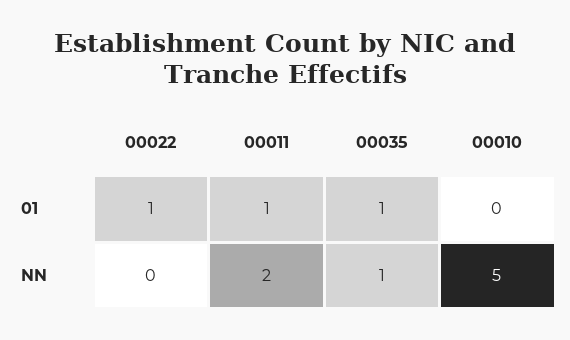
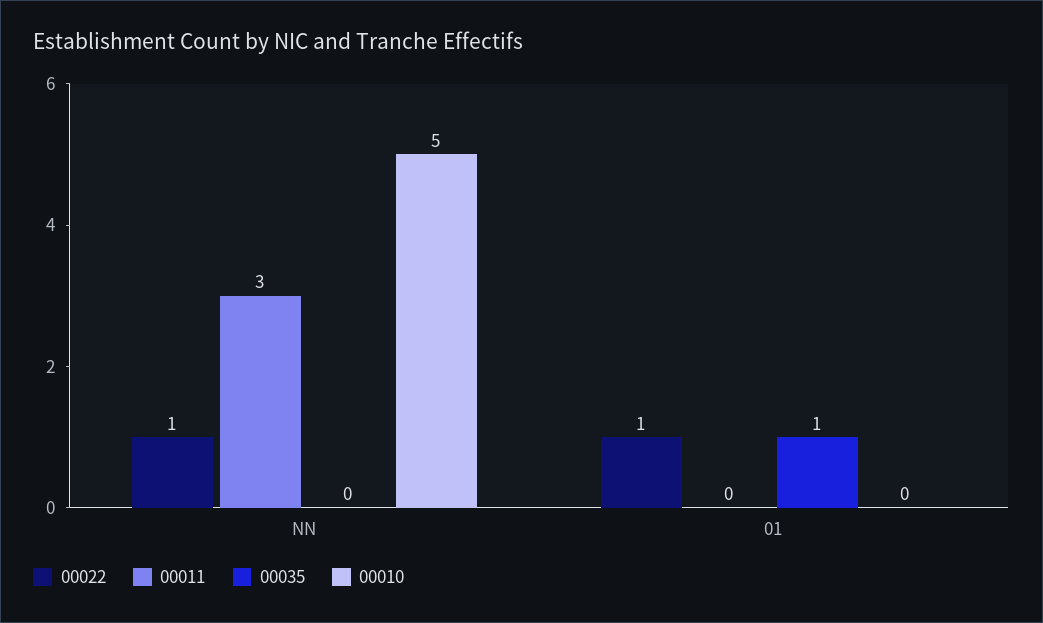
00011, 01: 1 -> 0
00022, NN: 0 -> 1
00011, NN: 2 -> 3
00035, NN: 1 -> 0

